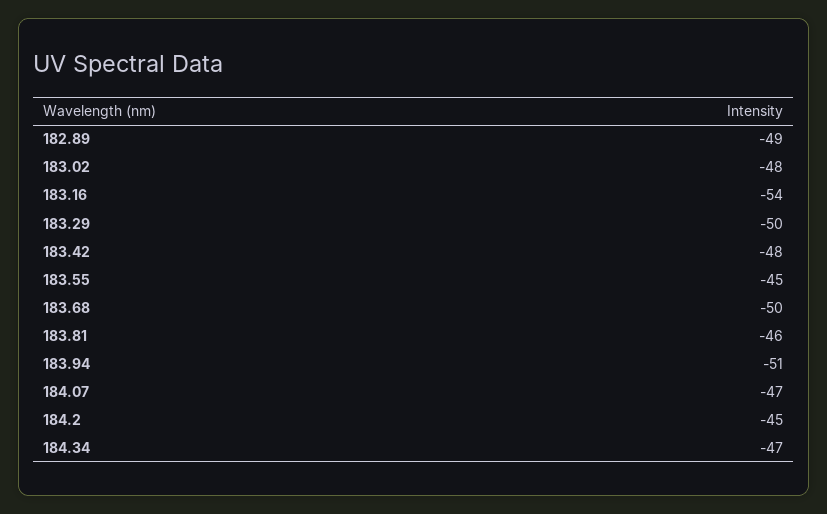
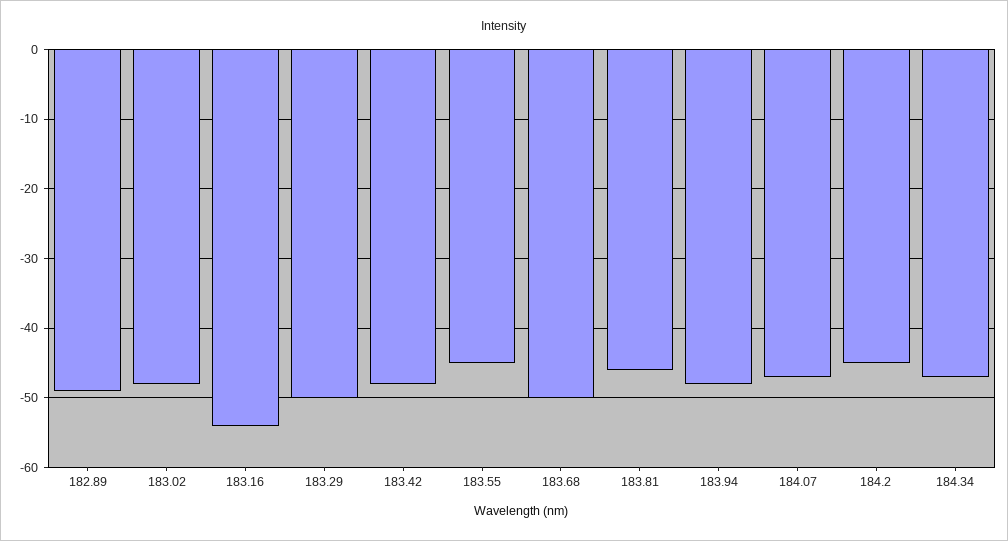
183.94: -51 -> -48

